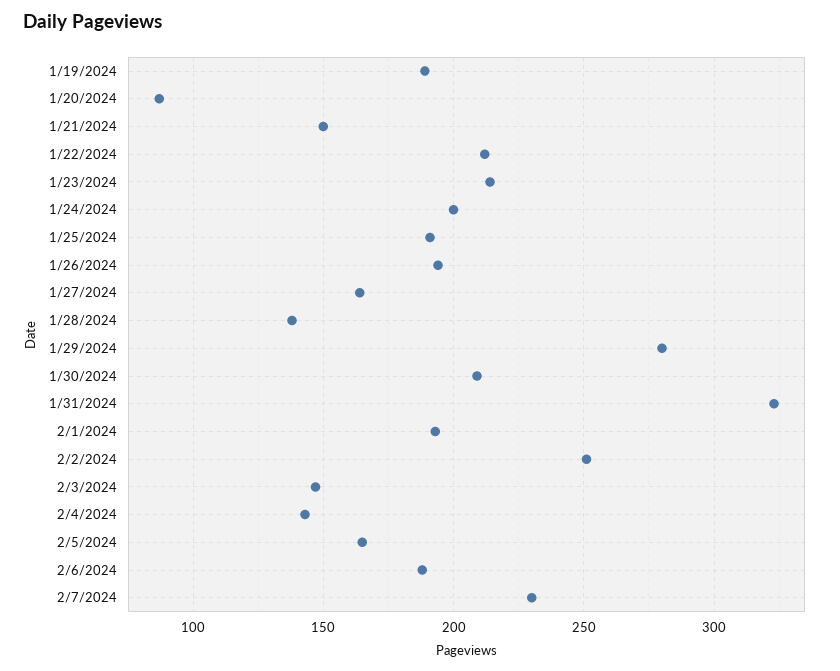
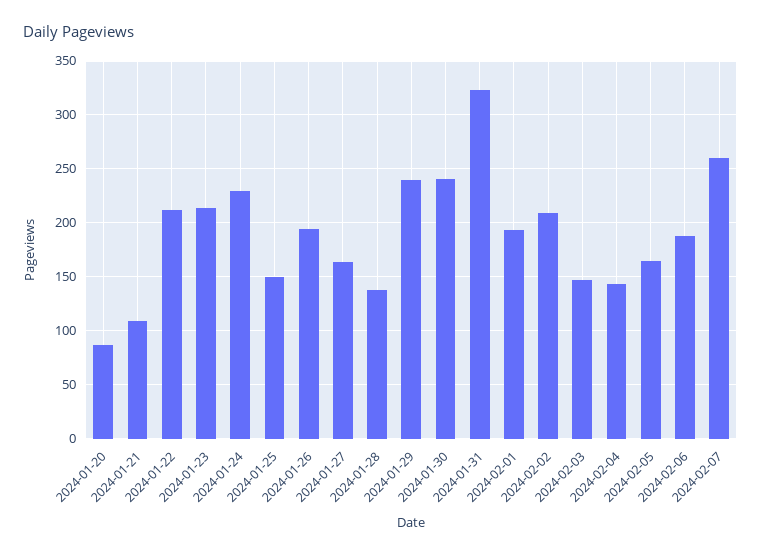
1/19/2024: 190 -> none
1/21/2024: 150 -> 110
1/24/2024: 200 -> 230
1/25/2024: 190 -> 150
1/29/2024: 280 -> 240
1/30/2024: 210 -> 240
2/2/2024: 250 -> 210
2/7/2024: 230 -> 260

